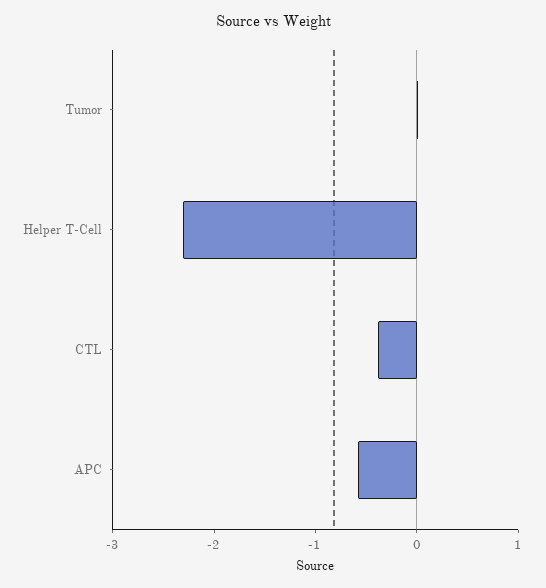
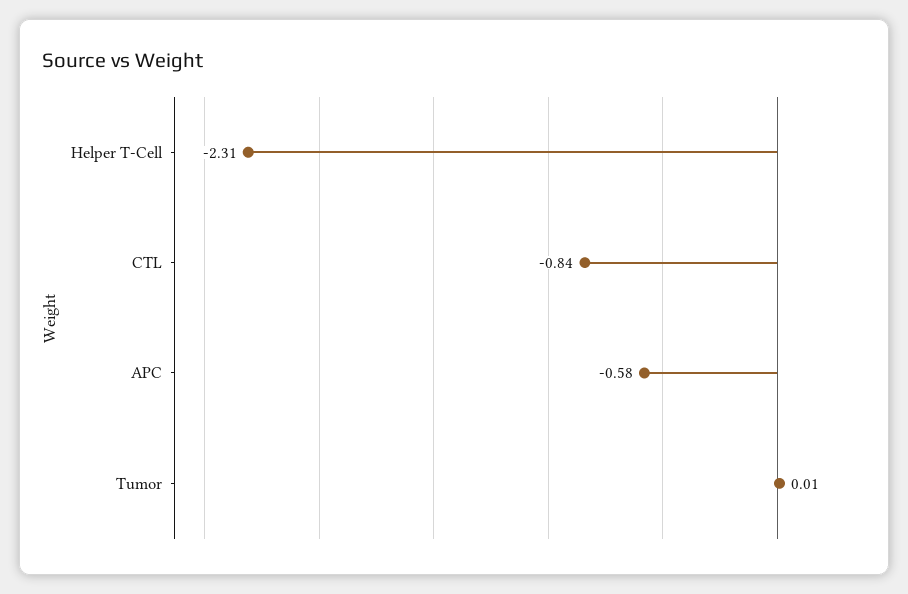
CTL: -0.4 -> -0.84

